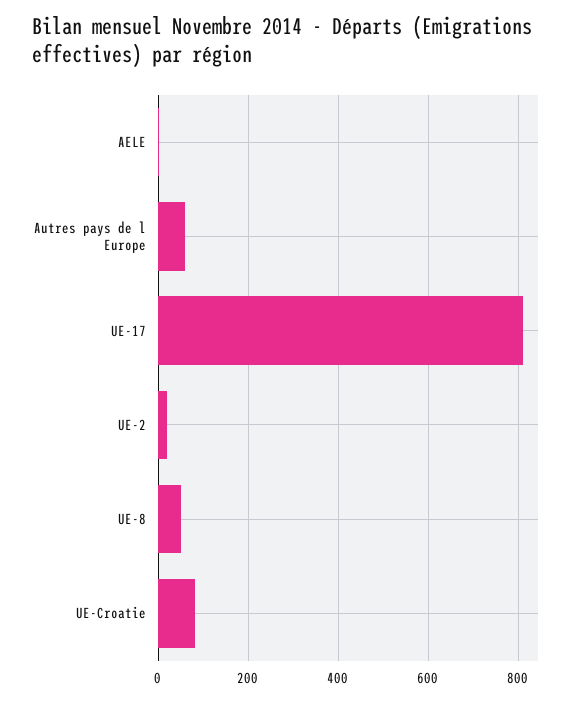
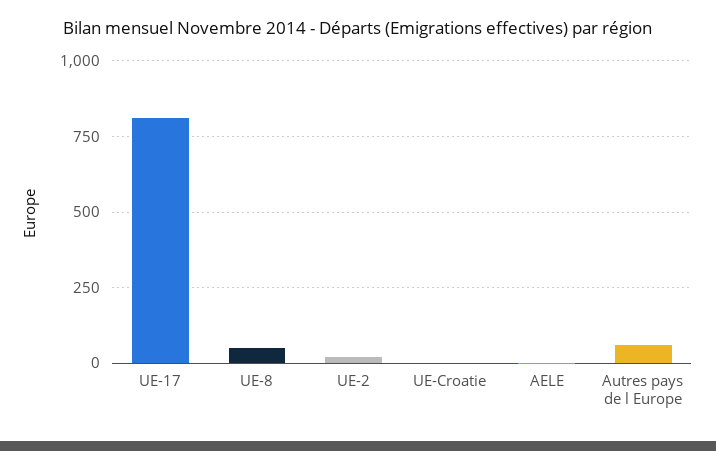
UE-Croatie: 80 -> 0

